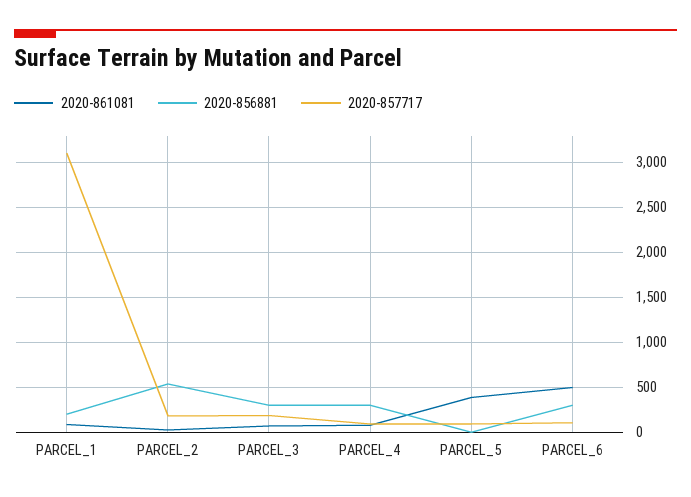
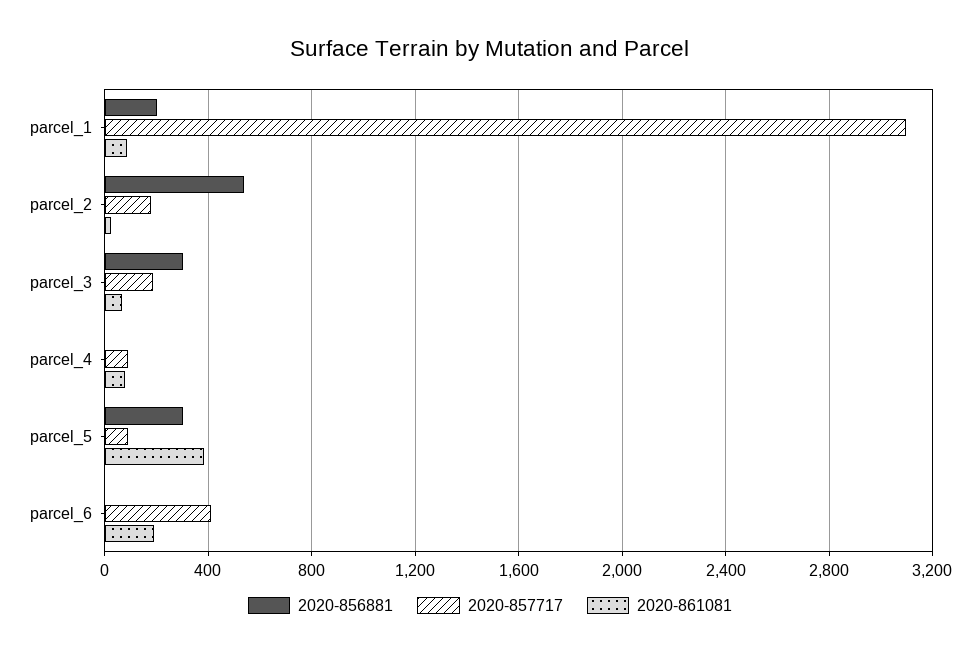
2020-856881, PARCEL_4: 300 -> 0
2020-856881, PARCEL_5: 0 -> 300
2020-861081, PARCEL_6: 500 -> 200
2020-856881, PARCEL_6: 300 -> 0
2020-857717, PARCEL_6: 100 -> 400

